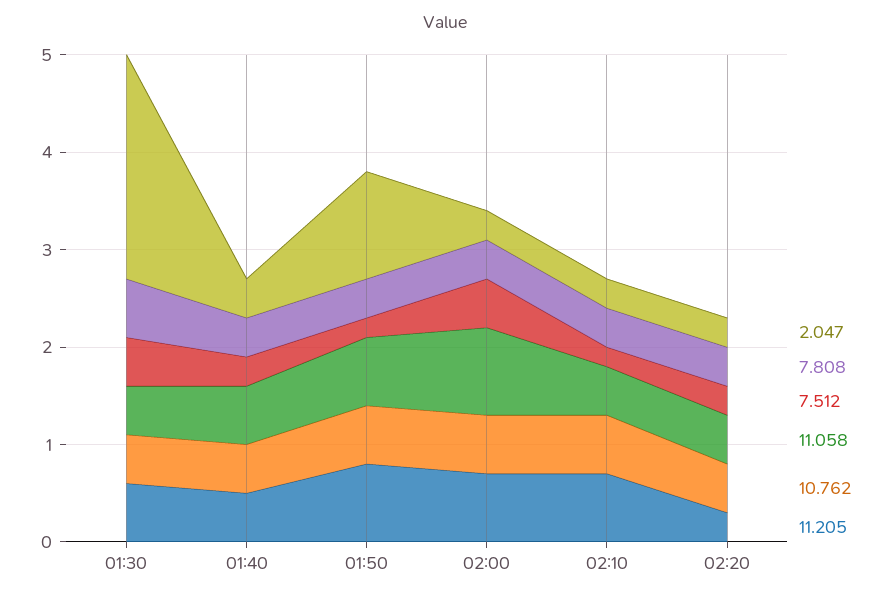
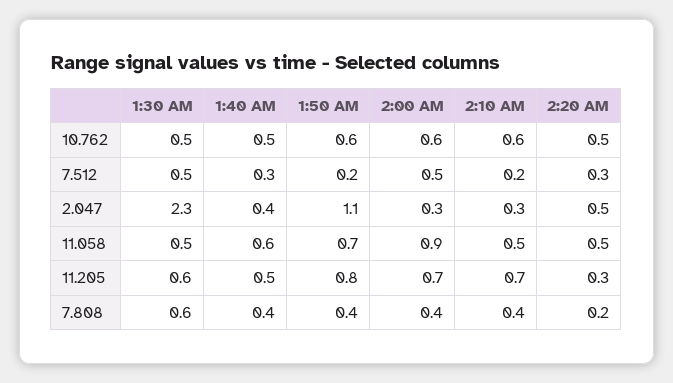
2.047, 02:20: 0.3 -> 0.5
7.808, 02:20: 0.4 -> 0.2

